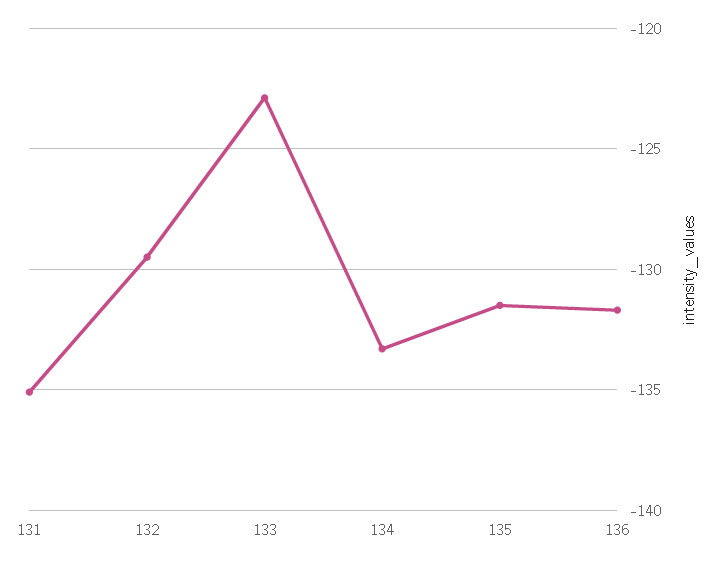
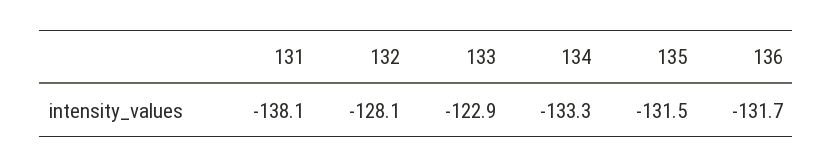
131: -135 -> -138.1
132: -129.5 -> -128.1

